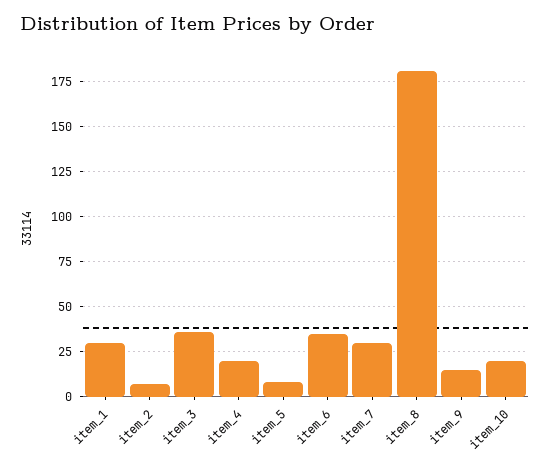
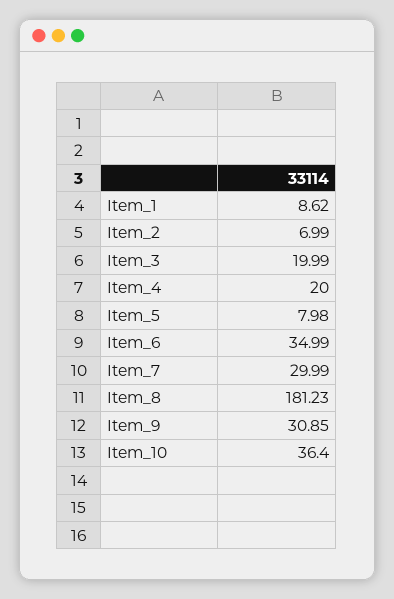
item_1: 30 -> 8.62
item_3: 35 -> 19.99
item_9: 15 -> 30.85
item_10: 20 -> 36.4

